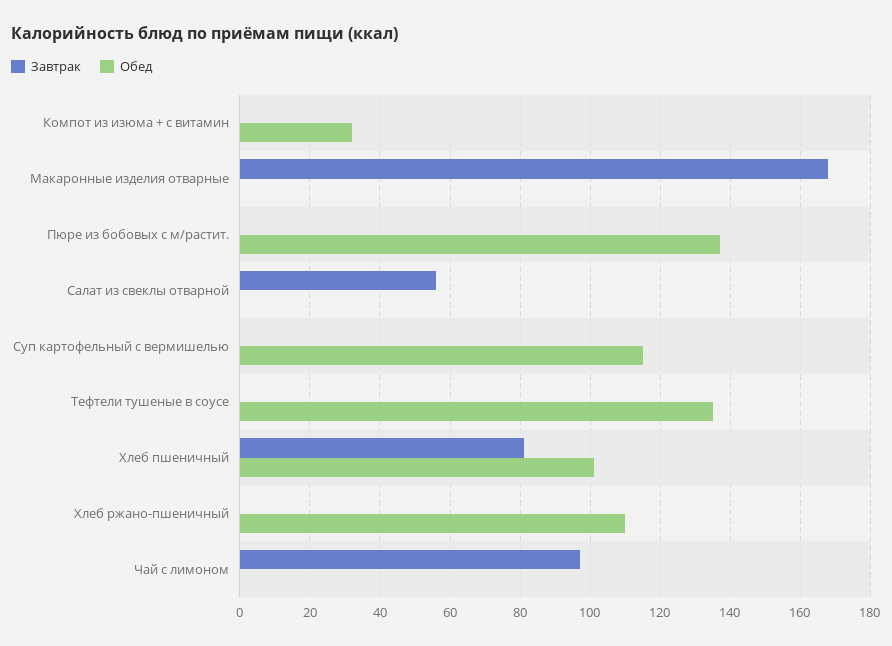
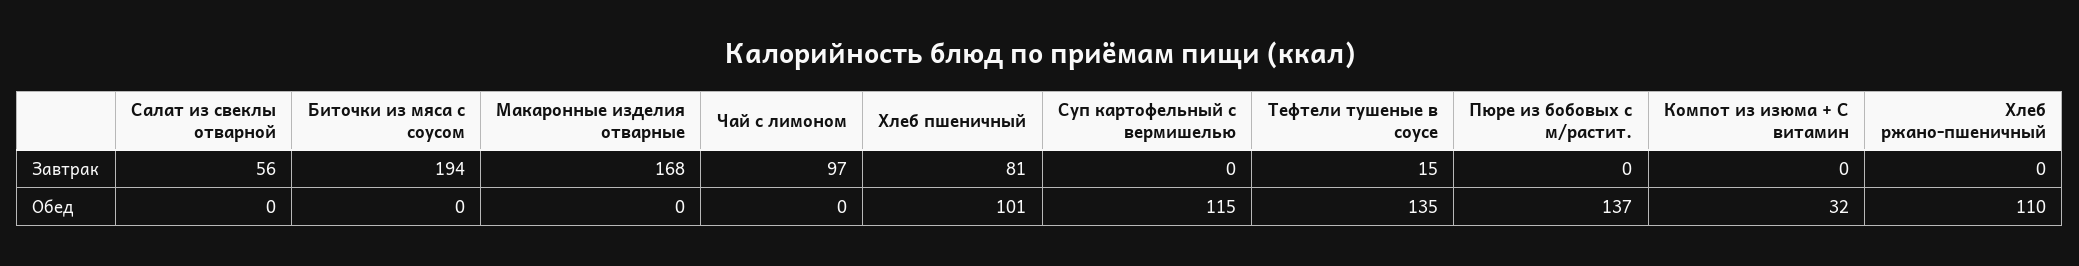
Завтрак, Тефтели тушеные в соусе: 0 -> 15
Завтрак, Биточки из мяса с соусом: none -> 194
Обед, Биточки из мяса с соусом: none -> 0

